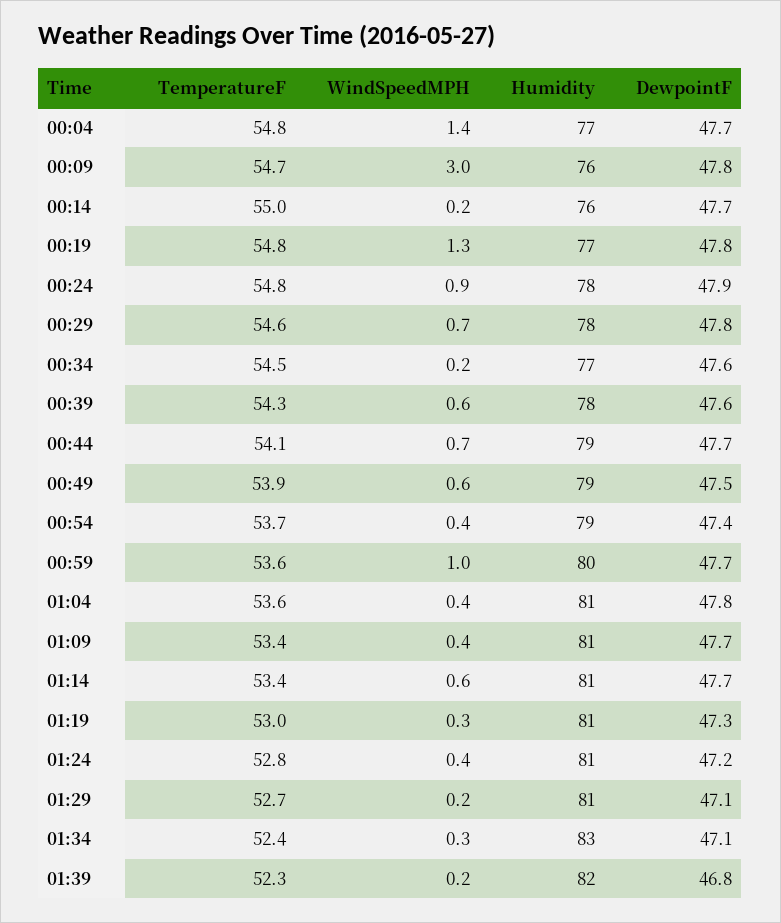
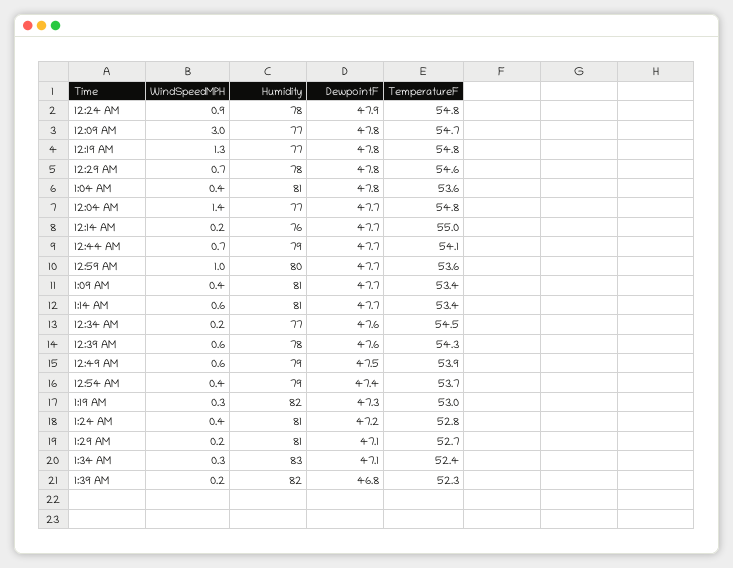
Humidity, 00:09: 76 -> 77
Humidity, 01:19: 81 -> 82

